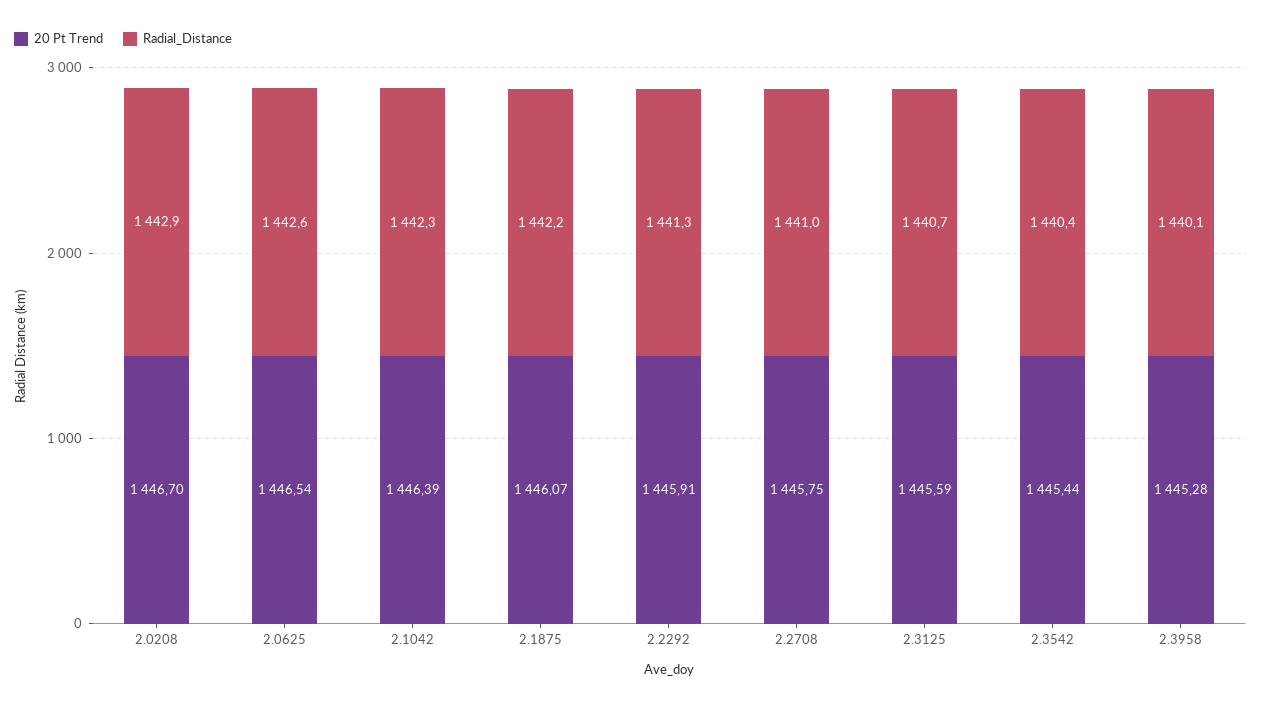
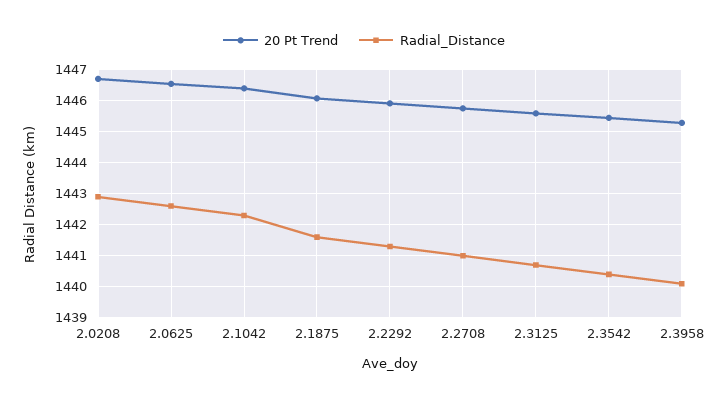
Radial_Distance, 2.1875: 1442.2 -> 1441.6

